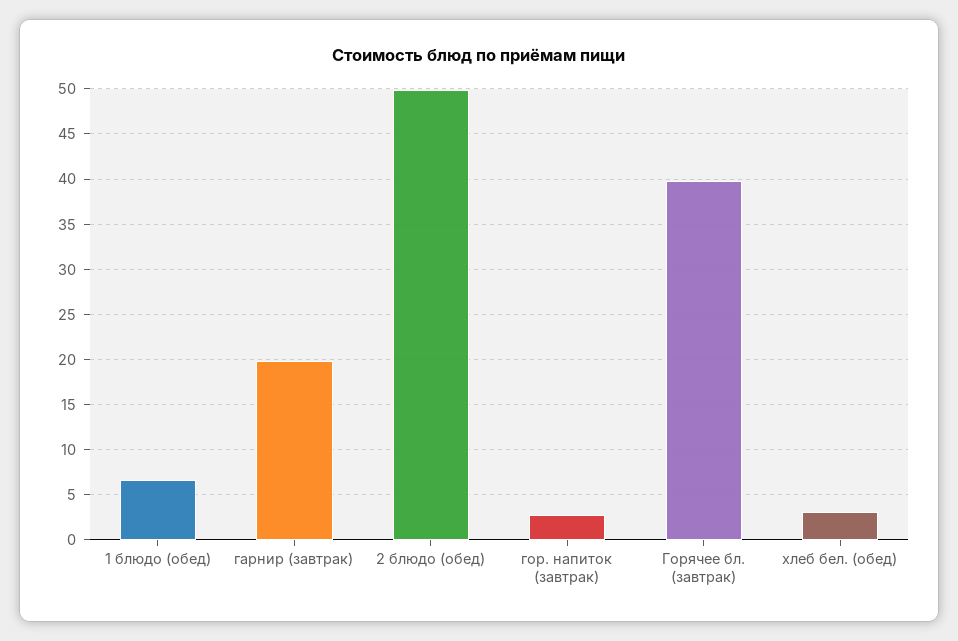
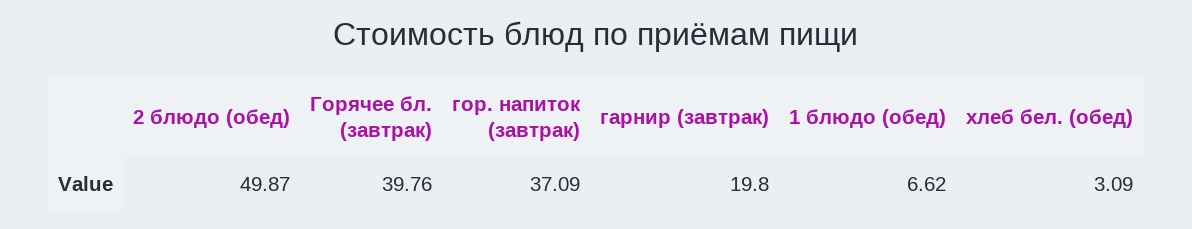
гор. напиток (завтрак): 3 -> 37.09

